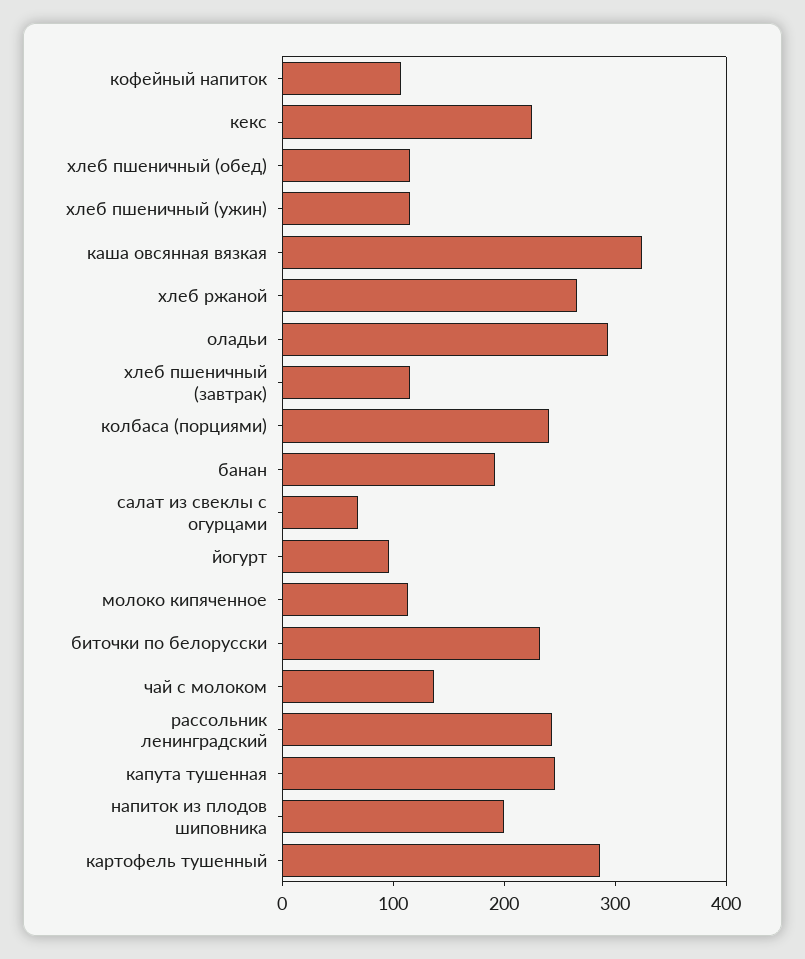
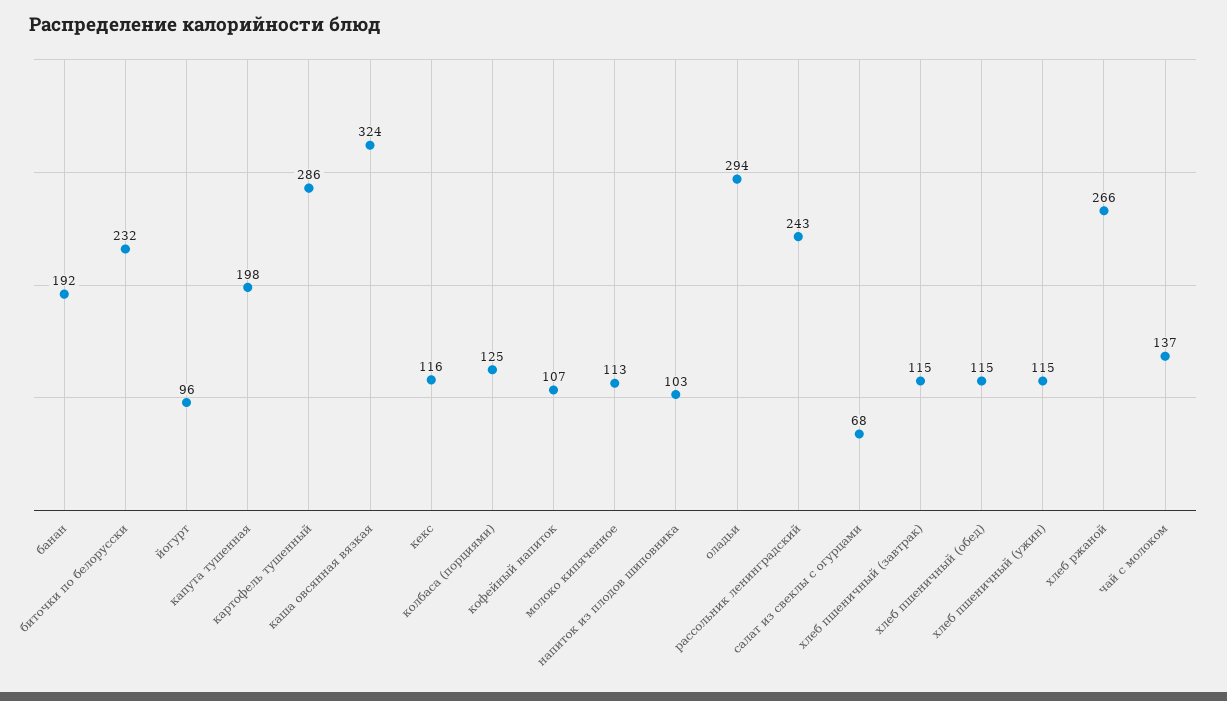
кекс: 220 -> 116
колбаса (порциями): 240 -> 125
капута тушенная: 240 -> 198
напиток из плодов шиповника: 200 -> 103

